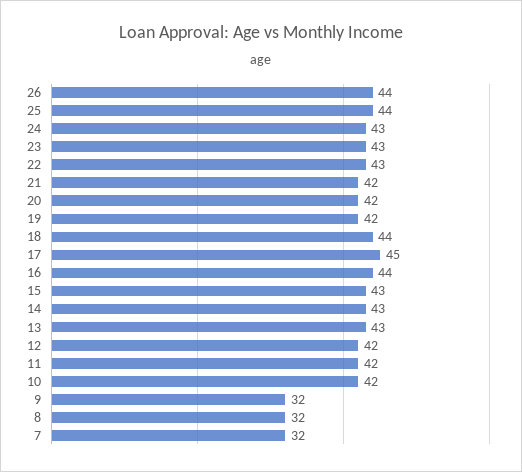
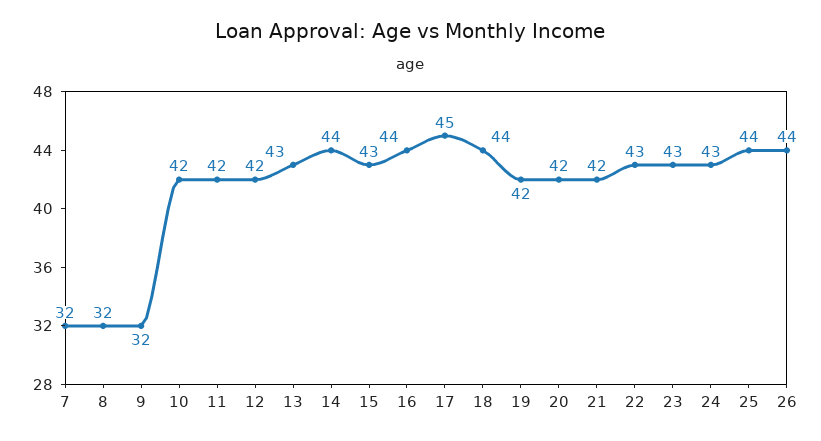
14: 43 -> 44

